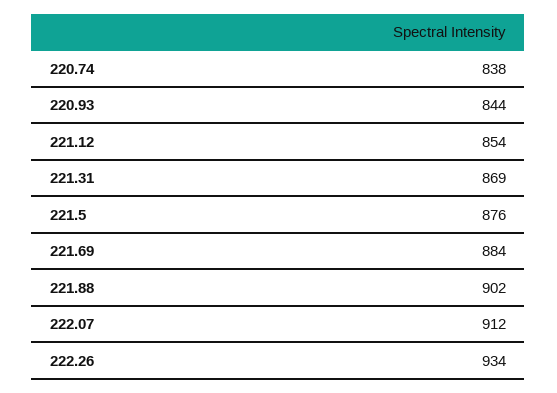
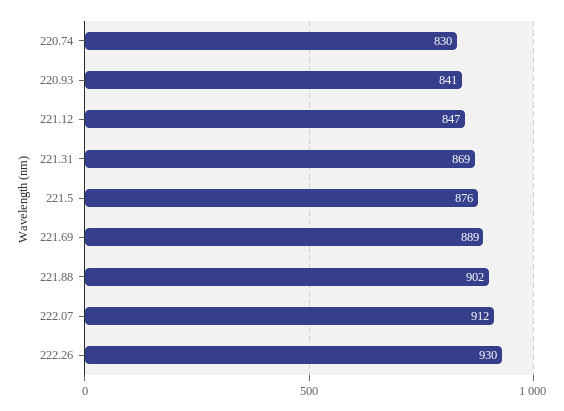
220.74: 838 -> 830
220.93: 844 -> 841
221.12: 854 -> 847
221.69: 884 -> 889
222.26: 934 -> 930

